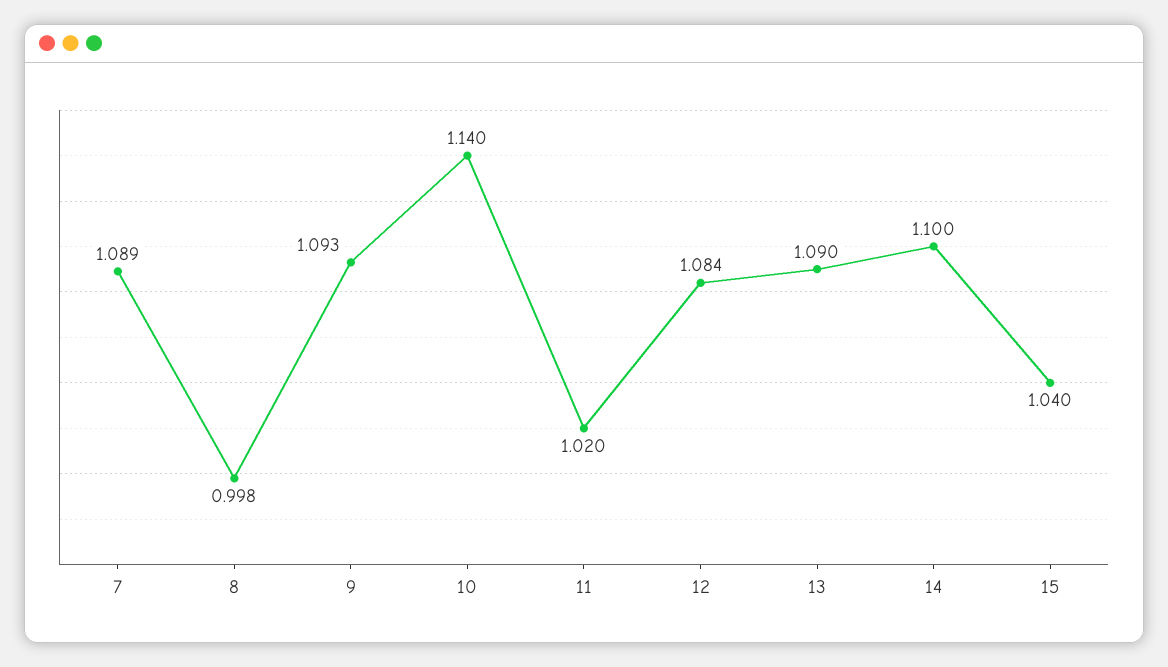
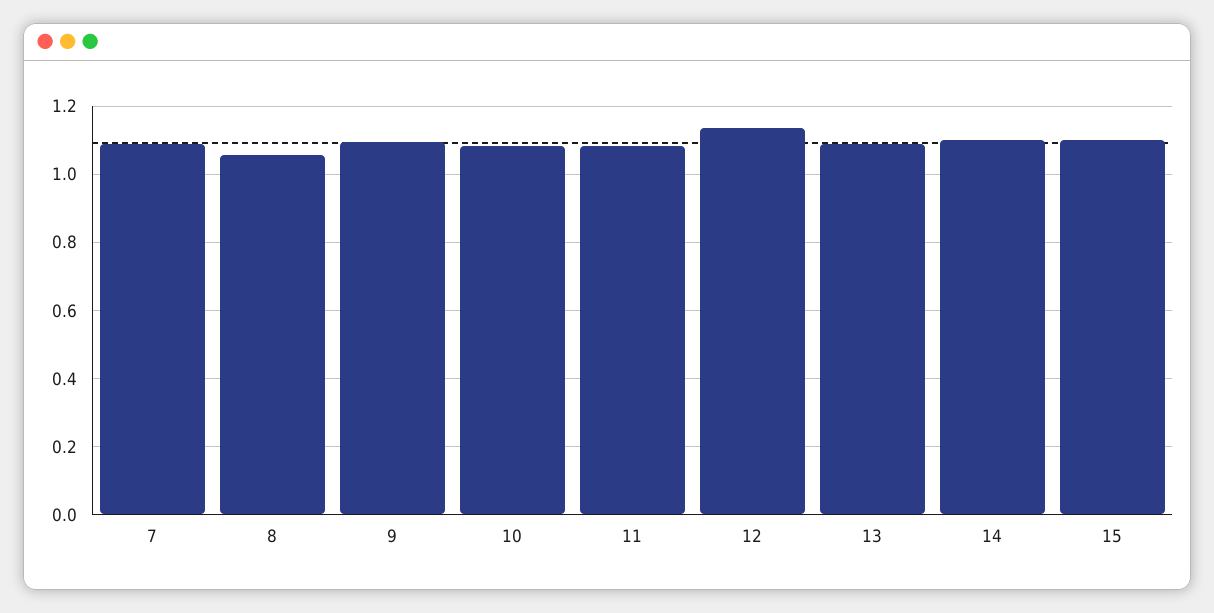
8: 0.998 -> 1.06
10: 1.14 -> 1.08
11: 1.02 -> 1.08
12: 1.084 -> 1.14
15: 1.04 -> 1.1

